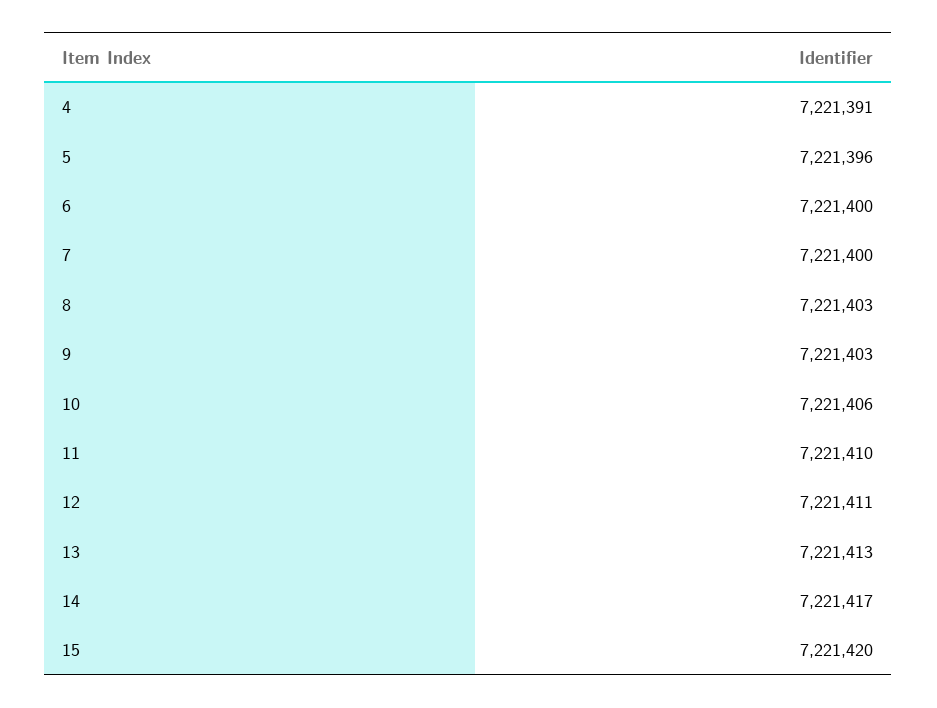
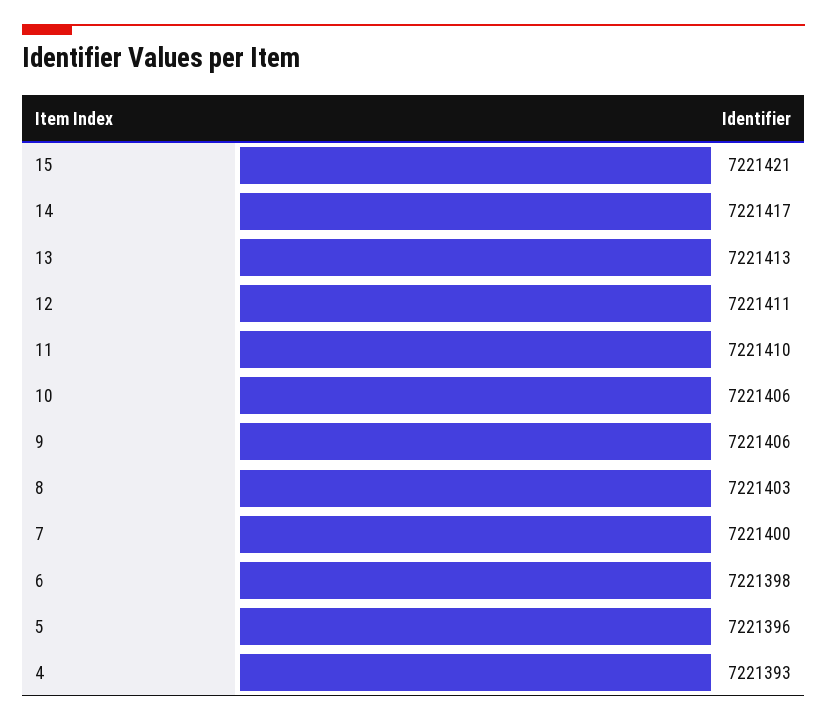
4: 7221391 -> 7221393
6: 7221400 -> 7221398
9: 7221403 -> 7221406
15: 7221420 -> 7221421

